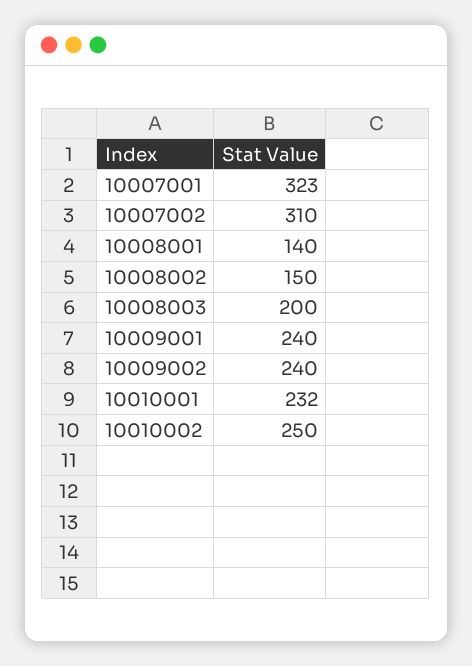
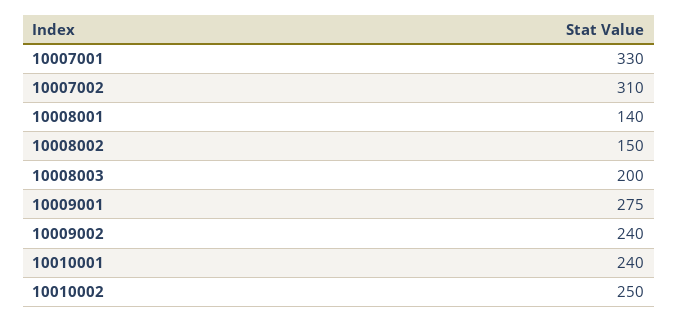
10007001: 323 -> 330
10009001: 240 -> 275
10010001: 232 -> 240

